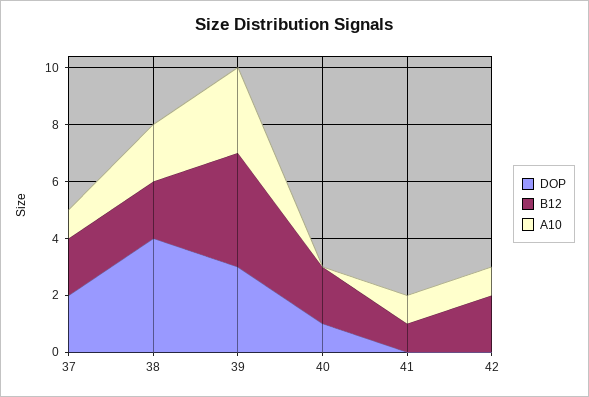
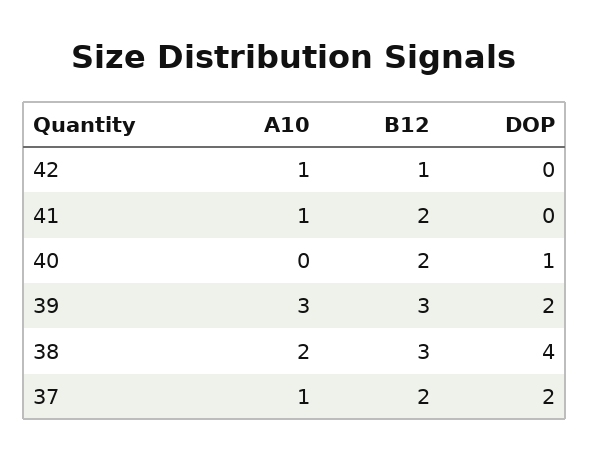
B12, 38: 2 -> 3
DOP, 39: 3 -> 2
B12, 39: 4 -> 3
B12, 41: 1 -> 2
B12, 42: 2 -> 1

